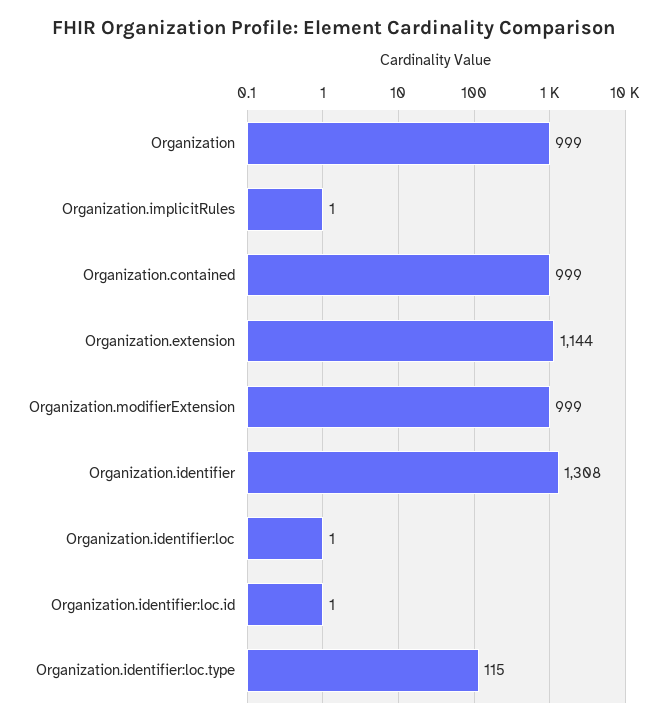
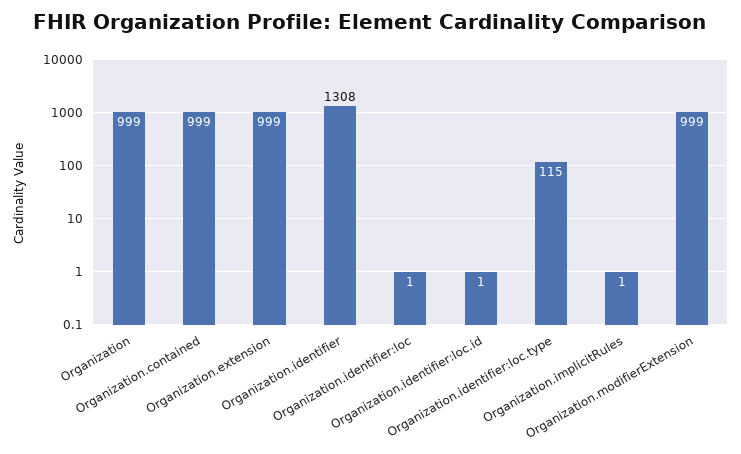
Organization.extension: 1144 -> 999

